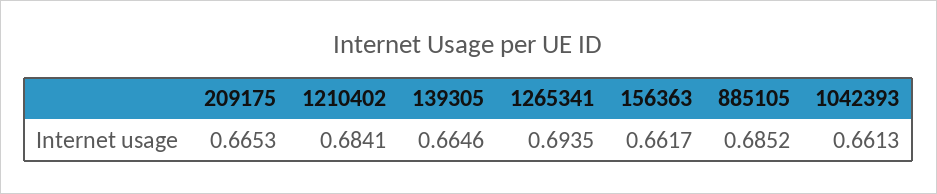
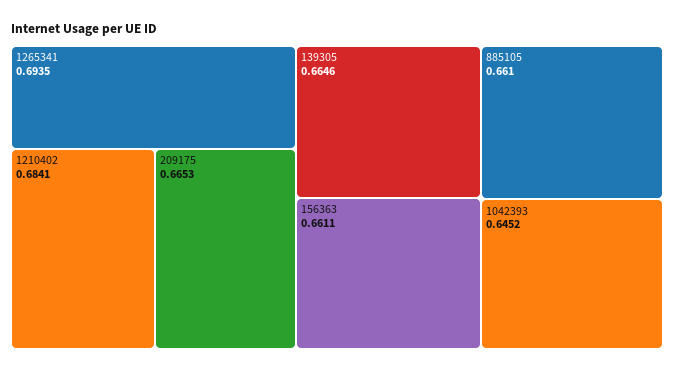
156363: 0.6617 -> 0.6611
885105: 0.6852 -> 0.661
1042393: 0.6613 -> 0.6452

